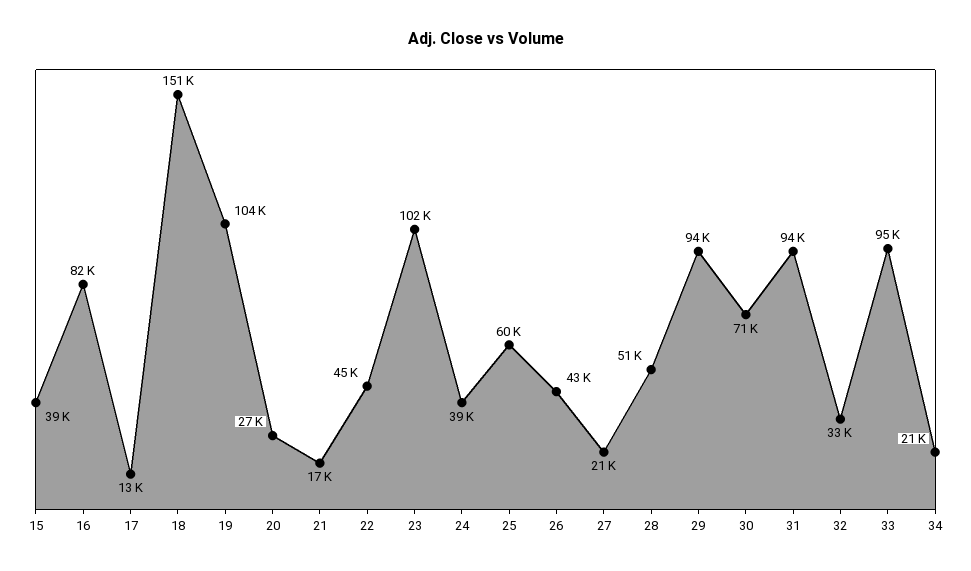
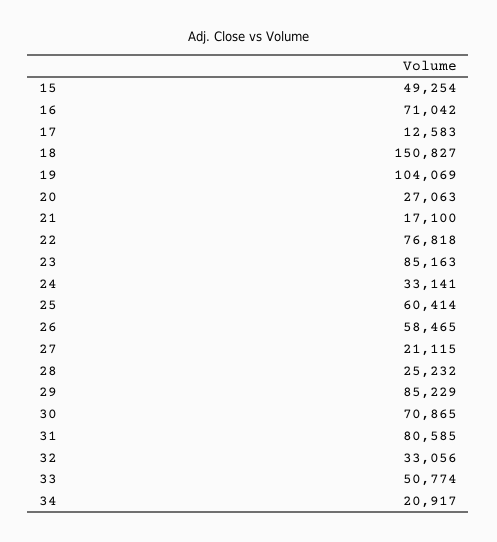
15: 39000 -> 49254
16: 82000 -> 71042
22: 45000 -> 76818
23: 102000 -> 85163
24: 39000 -> 33141
26: 43000 -> 58465
28: 51000 -> 25232
29: 94000 -> 85229
31: 94000 -> 80585
33: 95000 -> 50774

